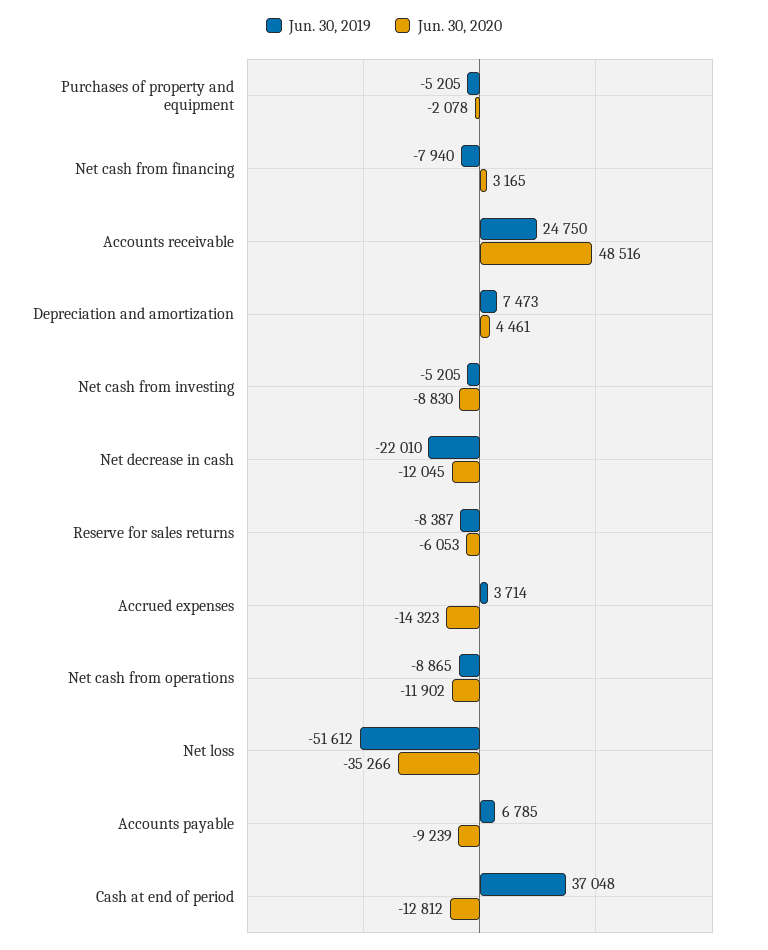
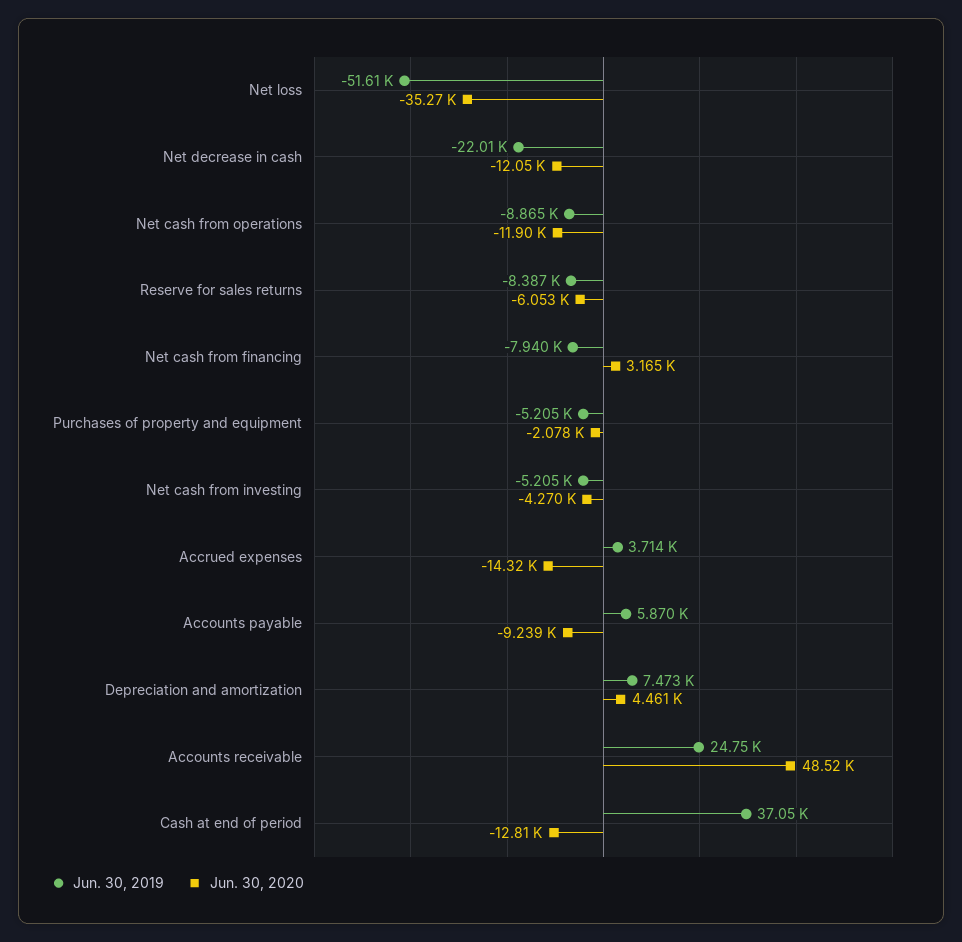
Jun. 30, 2020, Net cash from investing: -8830 -> -4270
Jun. 30, 2019, Accounts payable: 6785 -> 5870

